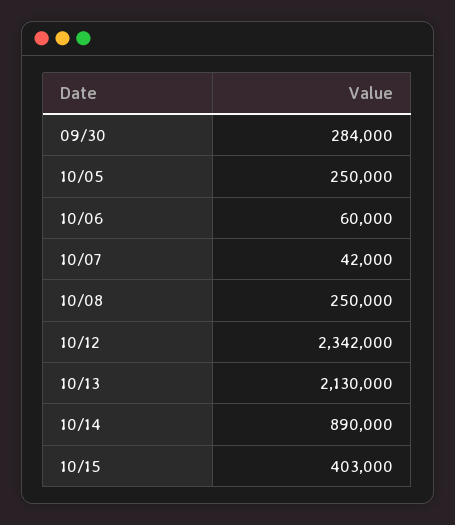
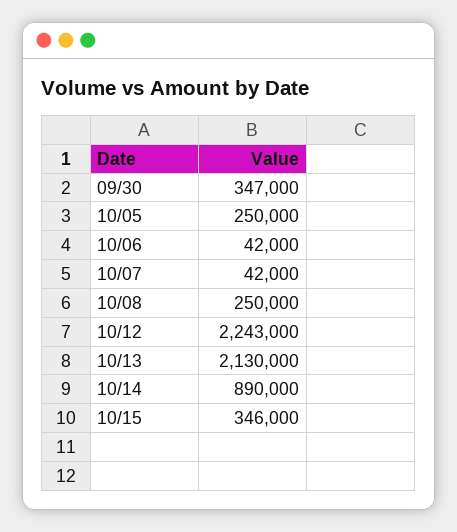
09/30: 284000 -> 347000
10/06: 60000 -> 42000
10/12: 2342000 -> 2243000
10/15: 403000 -> 346000

